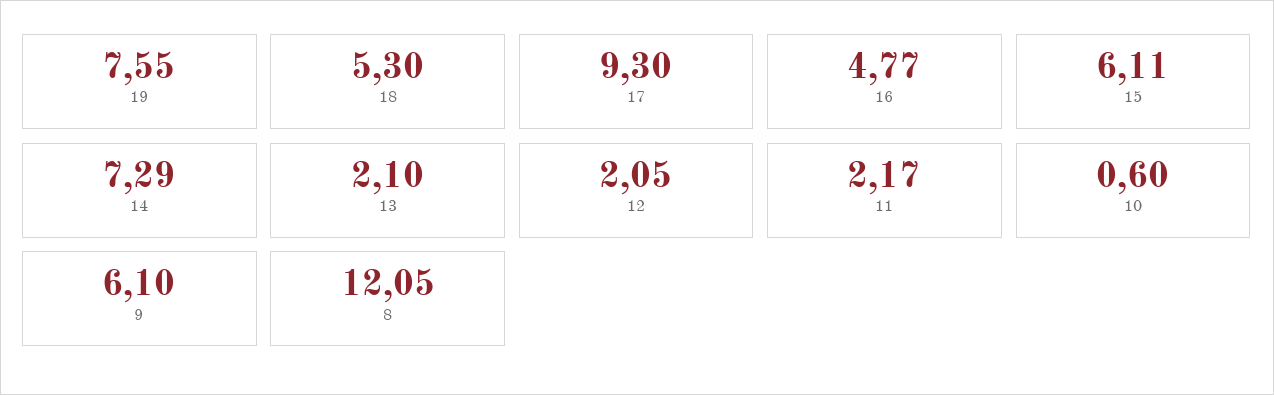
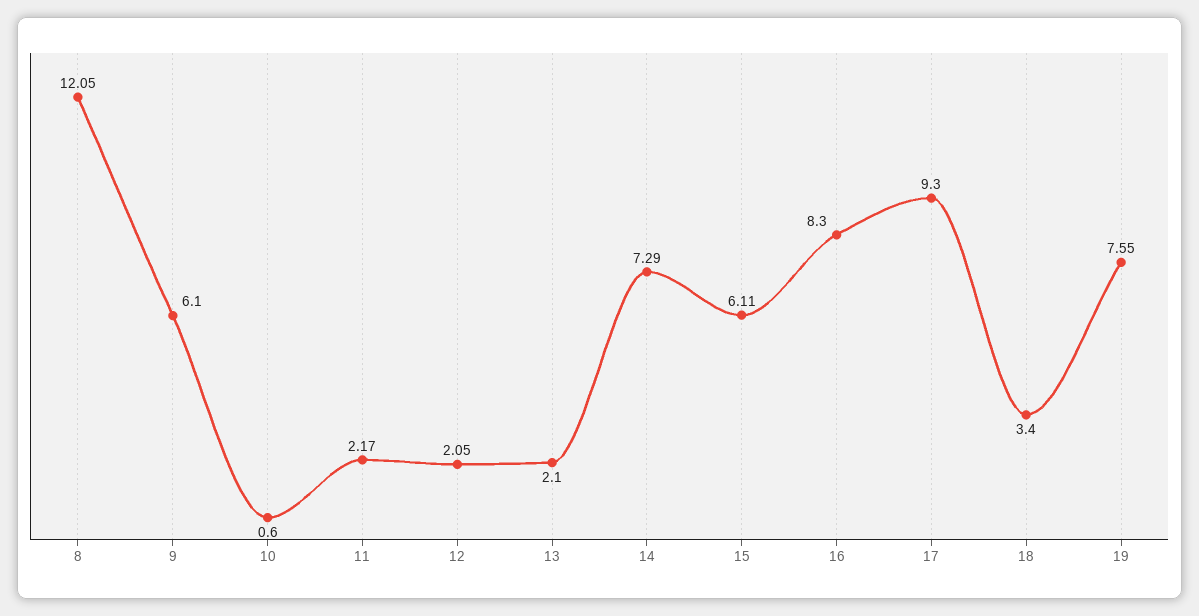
18: 5.3 -> 3.4
16: 4.77 -> 8.3

